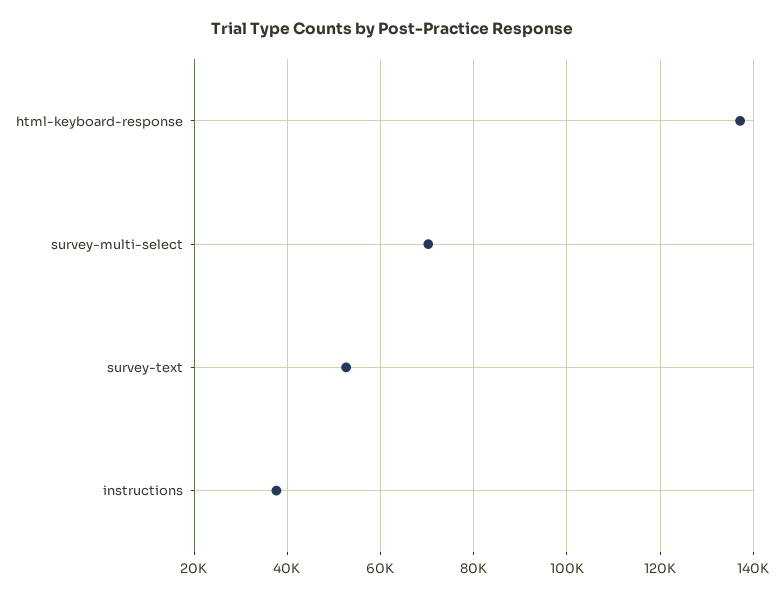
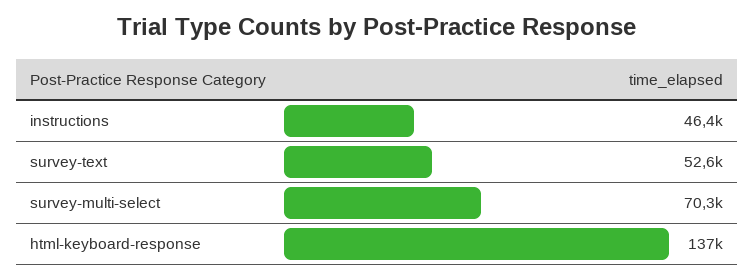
instructions: 38000 -> 46400

